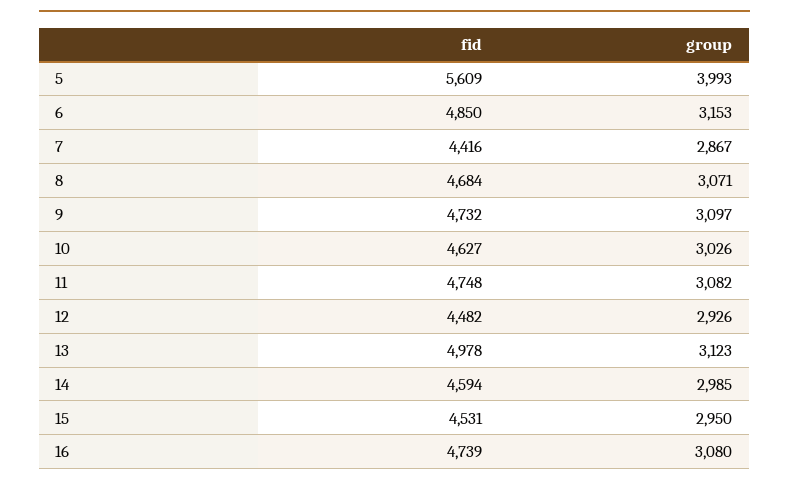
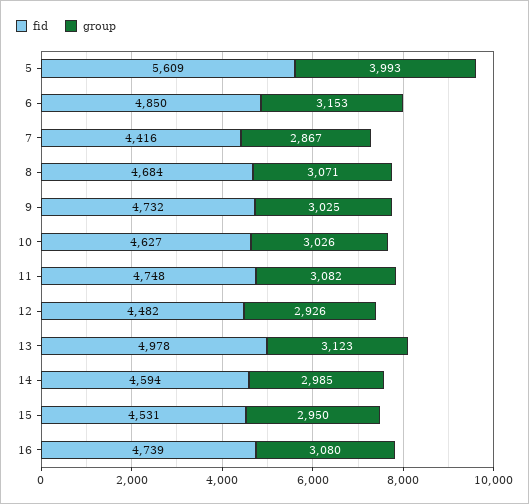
group, 9: 3097 -> 3025

